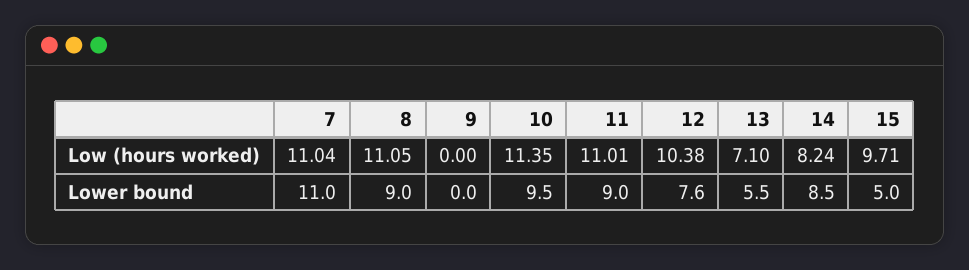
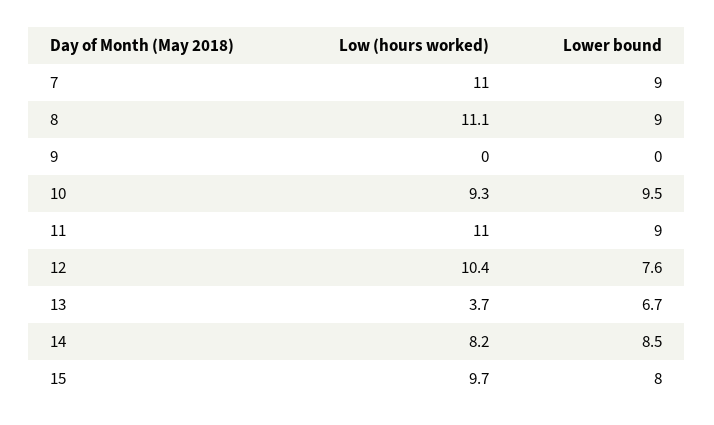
10, Low (hours worked): 11.35 -> 9.3
13, Low (hours worked): 7.1 -> 3.7
7, Lower bound: 11 -> 9
13, Lower bound: 5.5 -> 6.7
15, Lower bound: 5 -> 8

